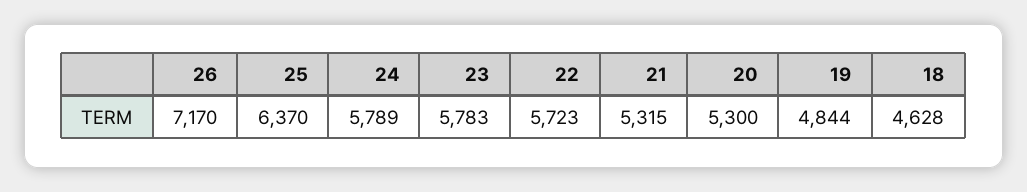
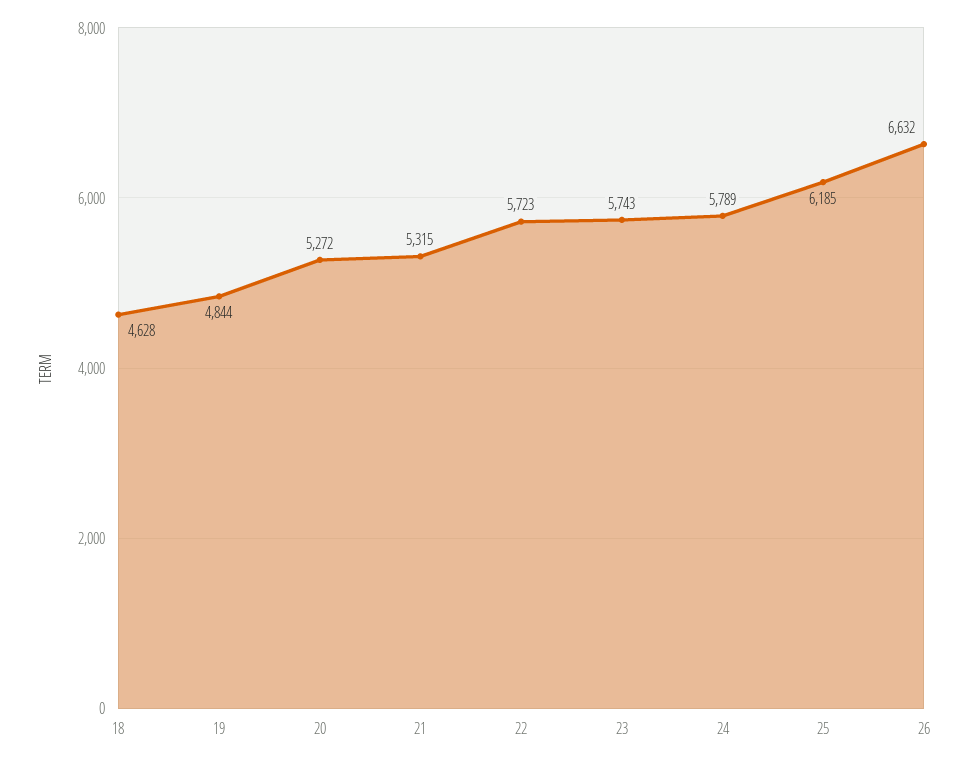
26: 7170 -> 6632
25: 6370 -> 6185
23: 5783 -> 5743
20: 5300 -> 5272

